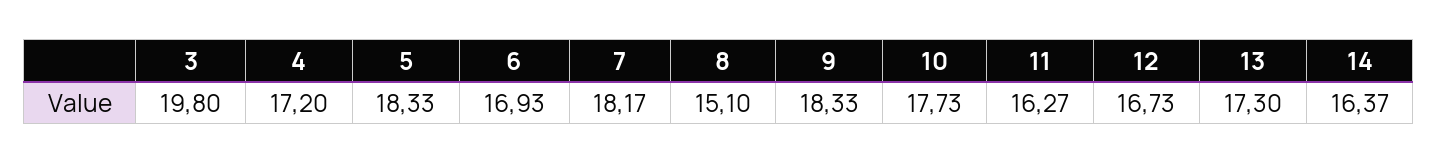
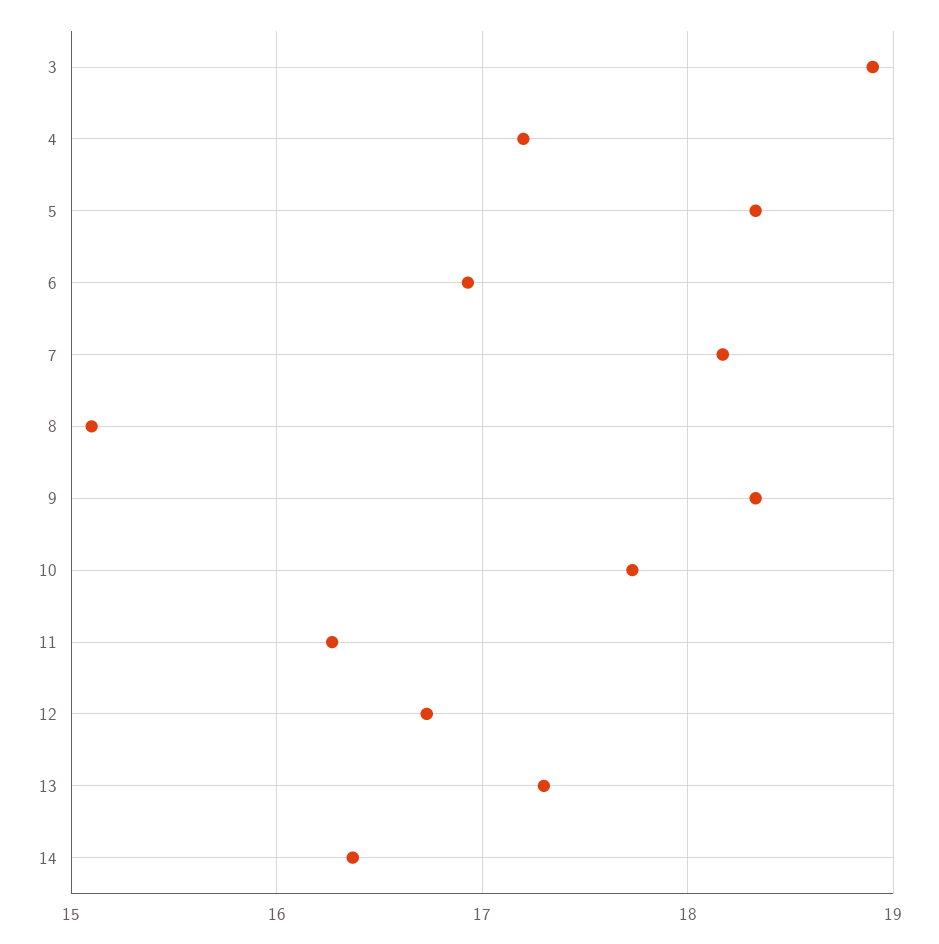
3: 19.8 -> 18.9

